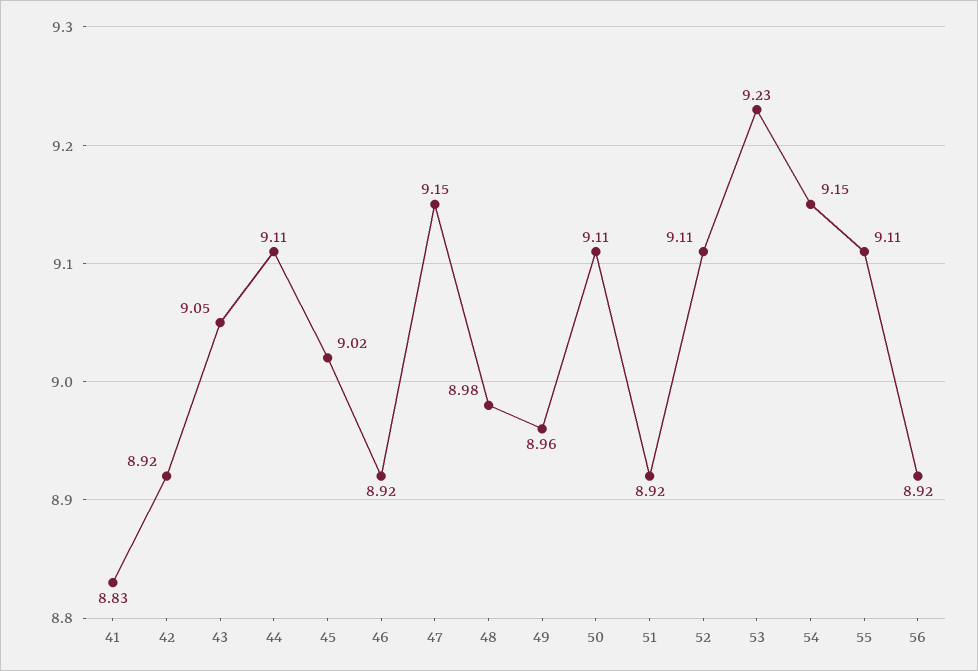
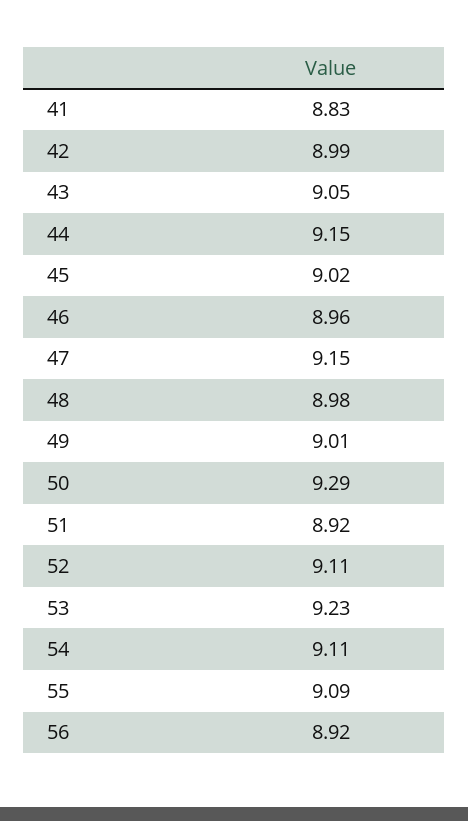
42: 8.92 -> 8.99
44: 9.11 -> 9.15
46: 8.92 -> 8.96
49: 8.96 -> 9.01
50: 9.11 -> 9.29
54: 9.15 -> 9.11
55: 9.11 -> 9.09

